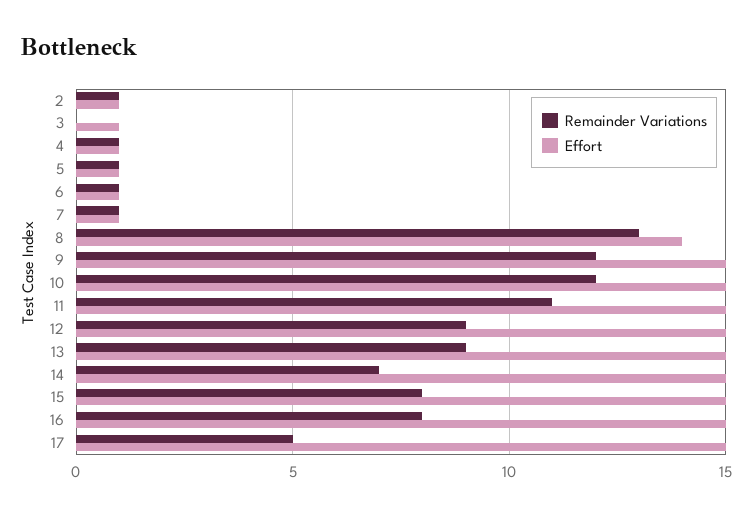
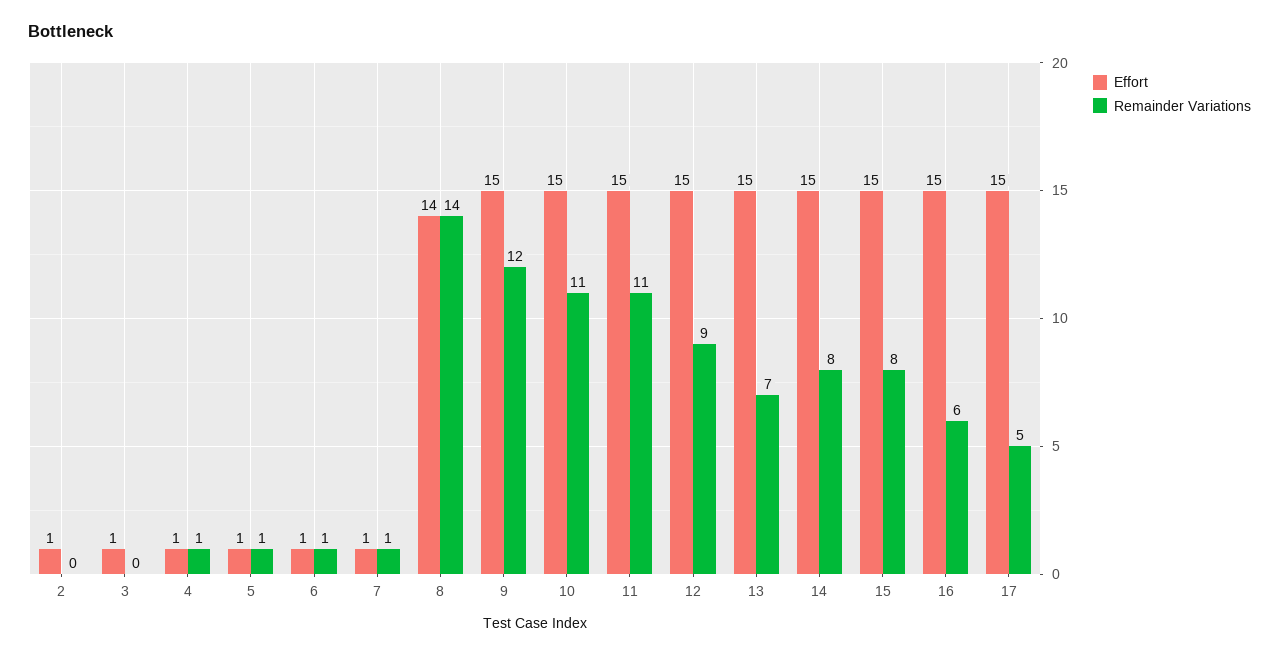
Remainder Variations, 2: 1 -> 0
Remainder Variations, 8: 13 -> 14
Remainder Variations, 10: 12 -> 11
Remainder Variations, 13: 9 -> 7
Remainder Variations, 14: 7 -> 8
Remainder Variations, 16: 8 -> 6

